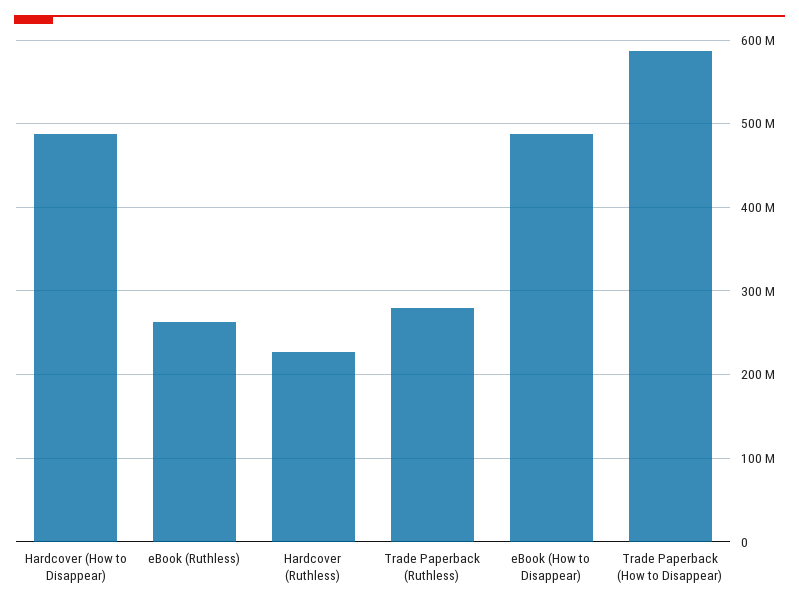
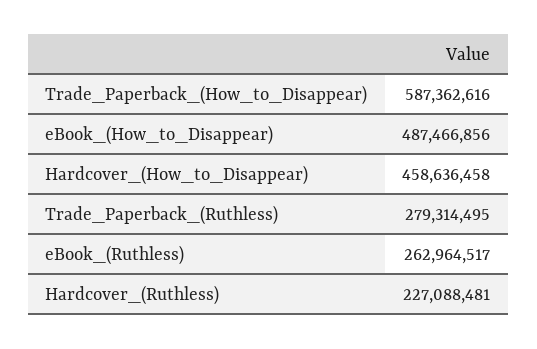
Hardcover (How to Disappear): 490000000 -> 458636458

